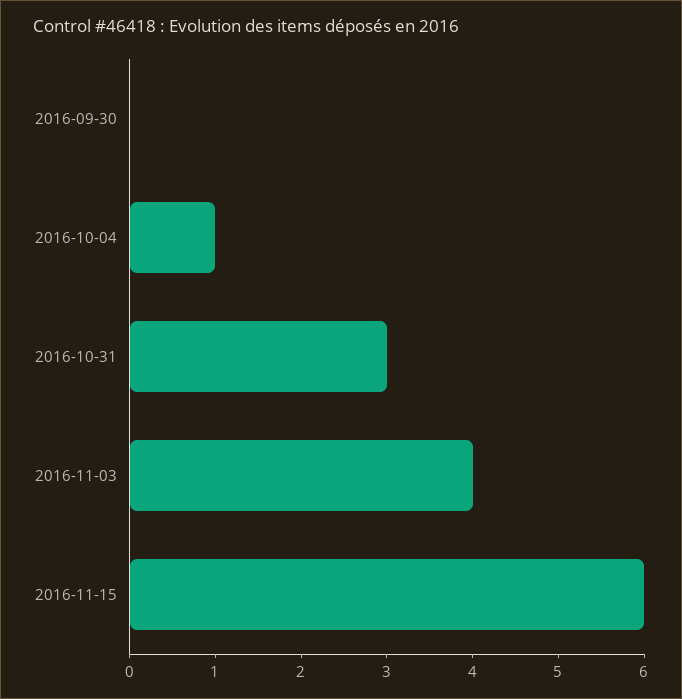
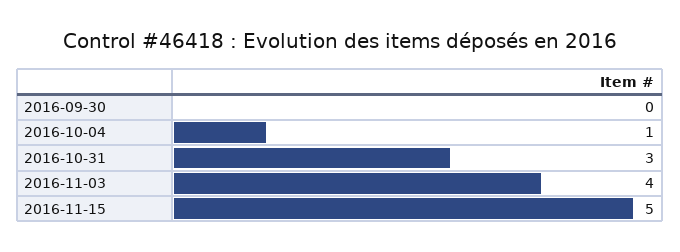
2016-11-15: 6 -> 5

